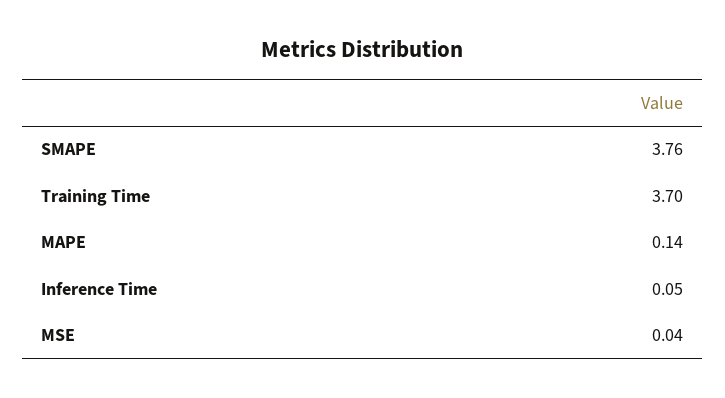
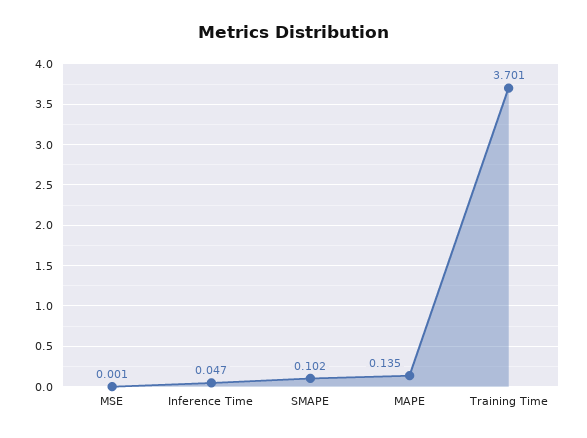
SMAPE: 3.76 -> 0.102
MSE: 0.04 -> 0.001

